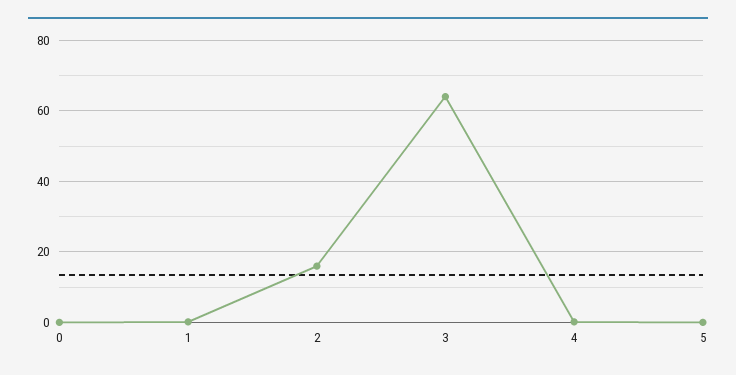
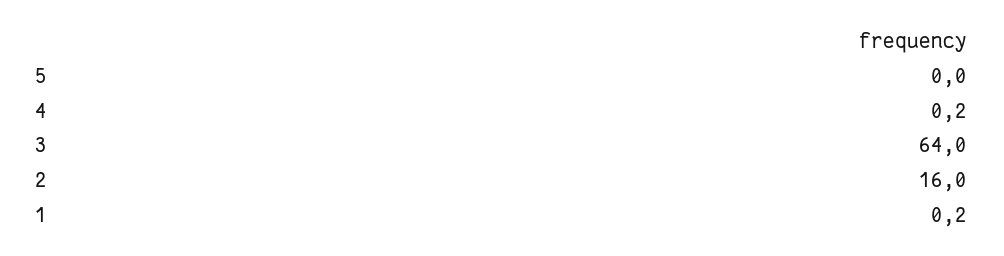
0: 0 -> none

